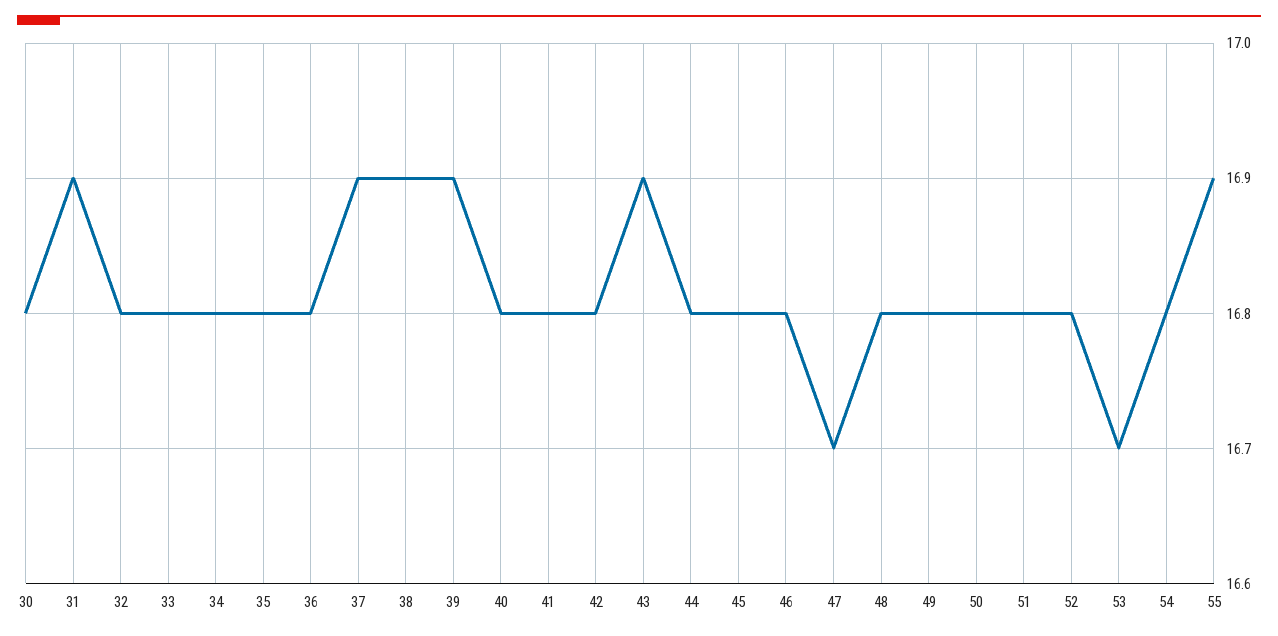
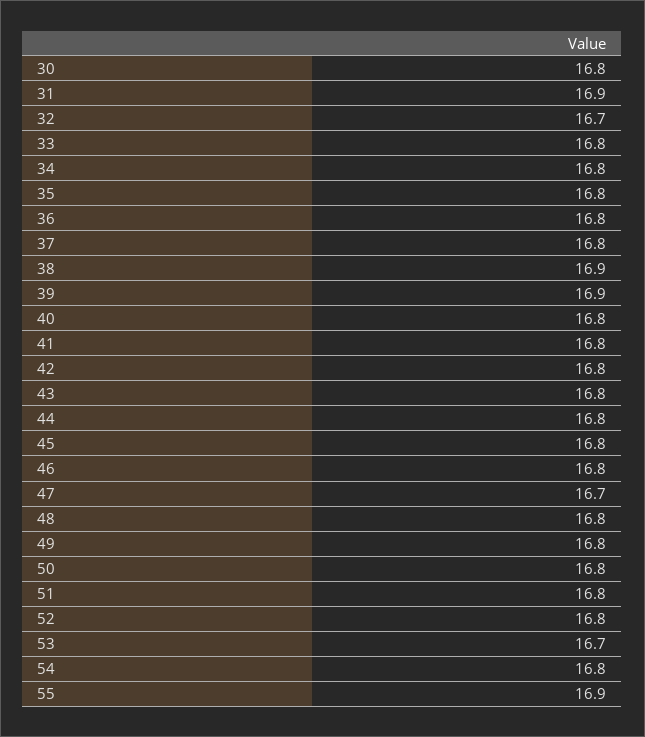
32: 16.8 -> 16.7
37: 16.9 -> 16.8
43: 16.9 -> 16.8

